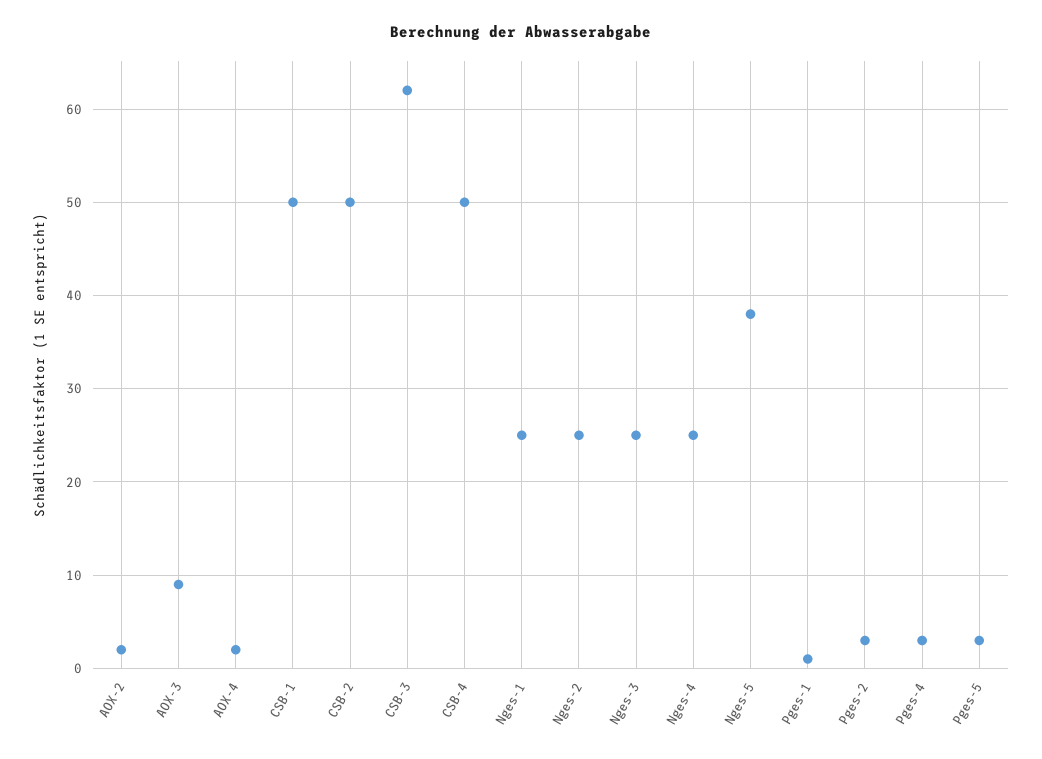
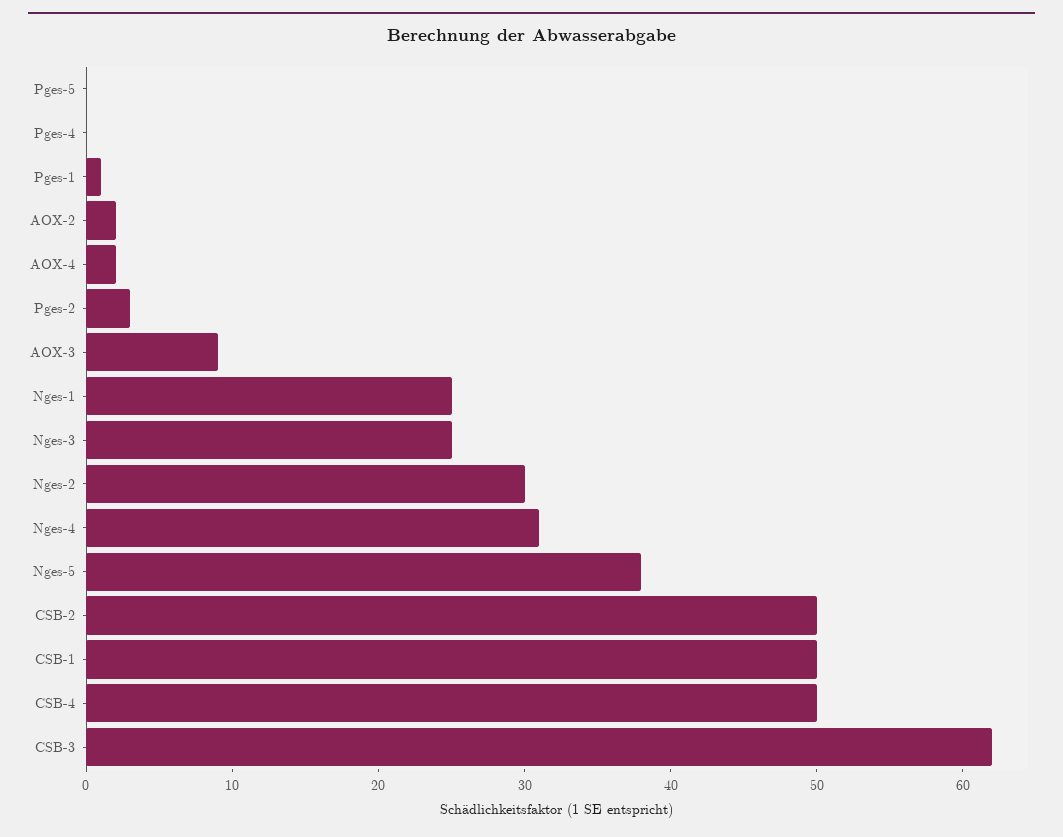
Nges-2: 25 -> 30
Nges-4: 25 -> 31
Pges-4: 3 -> 0
Pges-5: 3 -> 0

